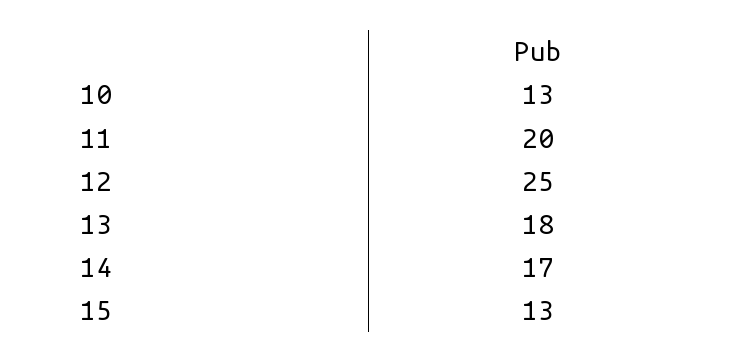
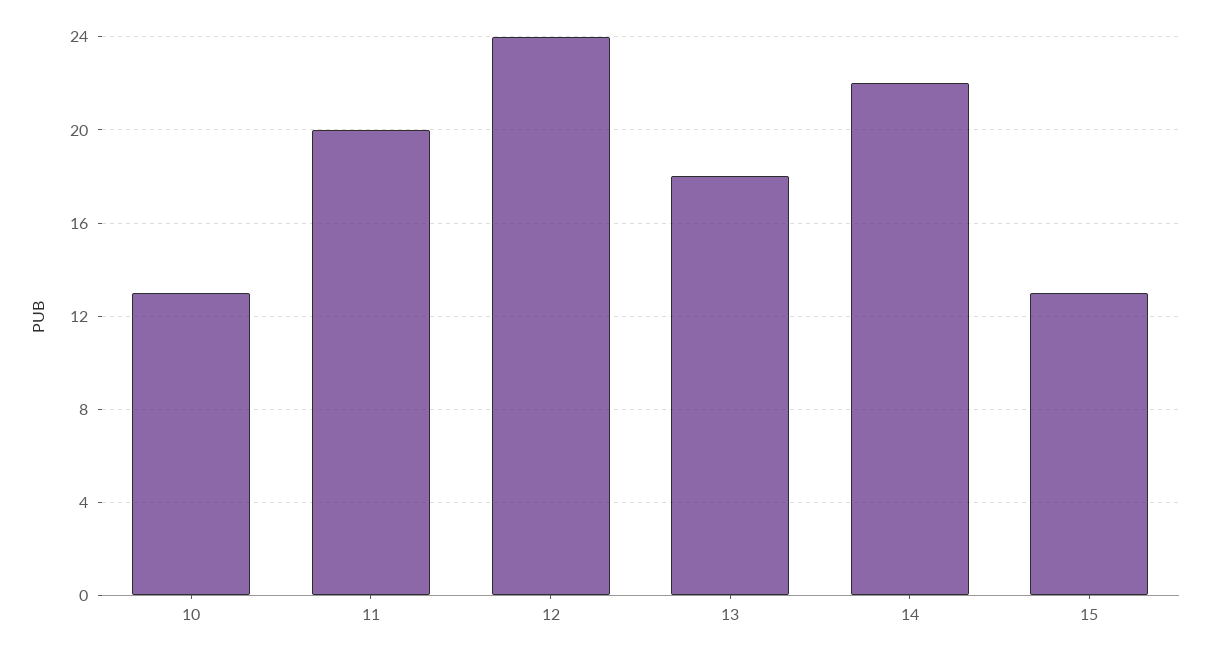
12: 25 -> 24
14: 17 -> 22

